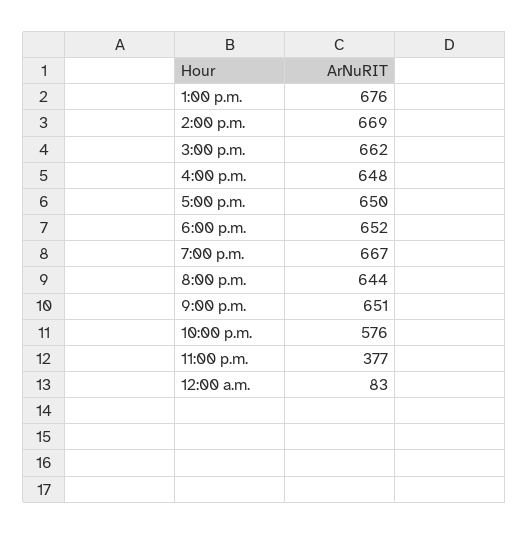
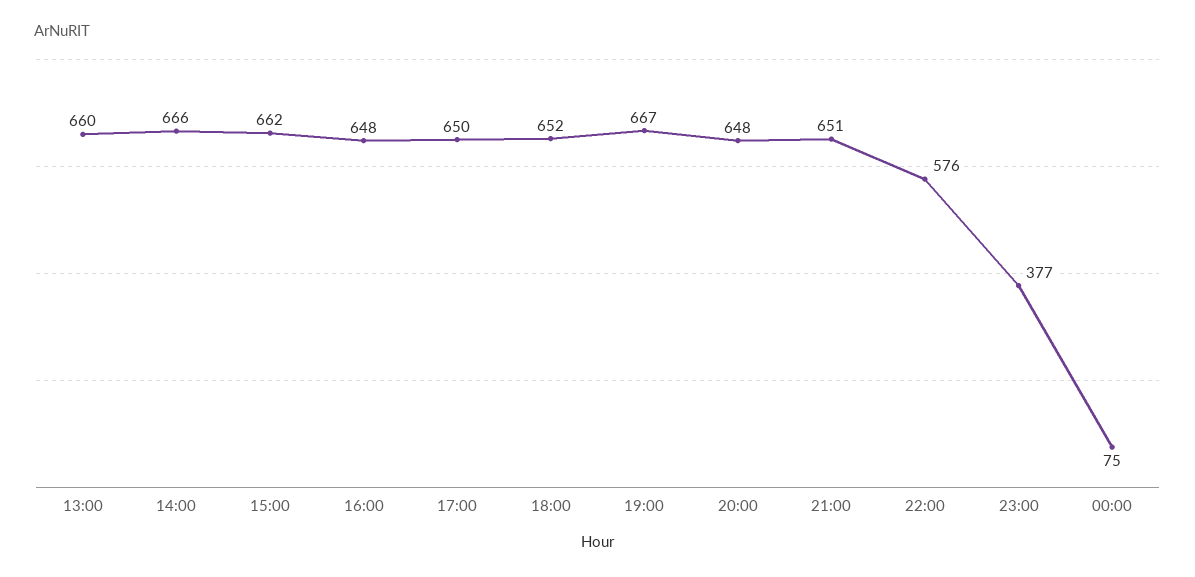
1:00 p.m.: 676 -> 660
2:00 p.m.: 669 -> 666
8:00 p.m.: 644 -> 648
12:00 a.m.: 83 -> 75

